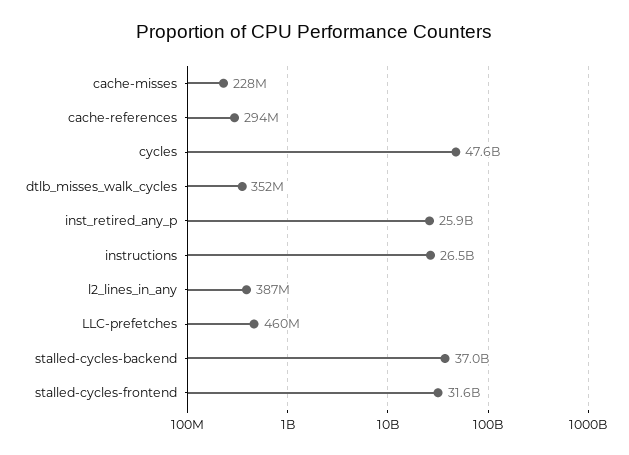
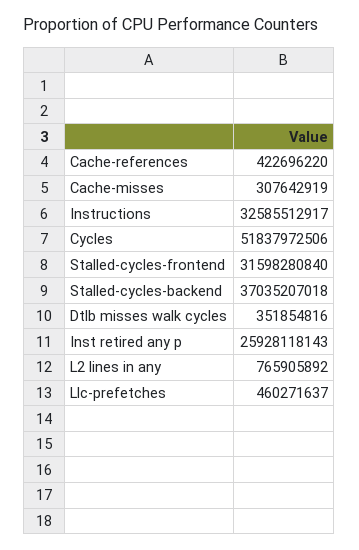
cache-misses: 228000000 -> 307642919
cache-references: 294000000 -> 422696220
cycles: 47600000000 -> 51837972506
instructions: 26500000000 -> 32585512917
l2_lines_in_any: 387000000 -> 765905892

